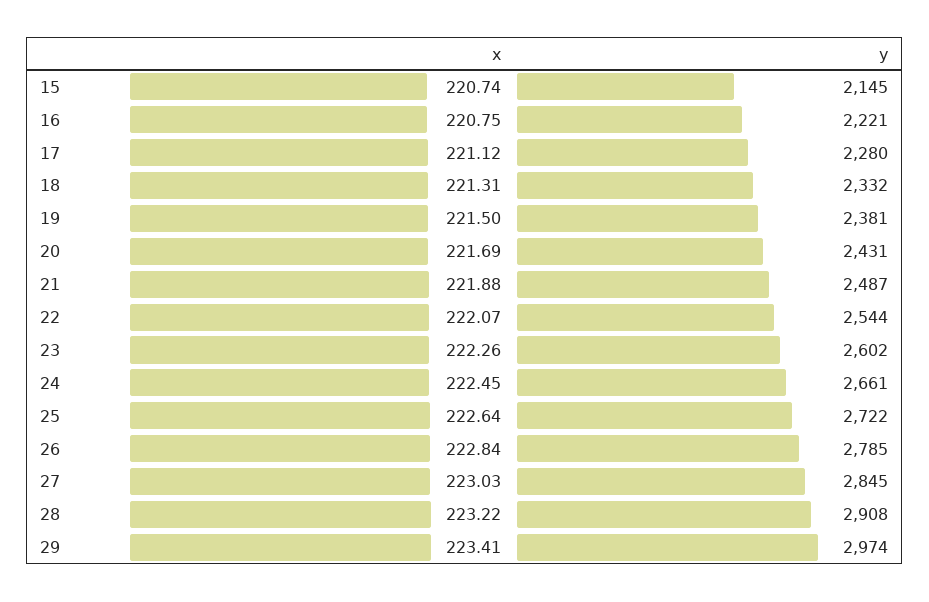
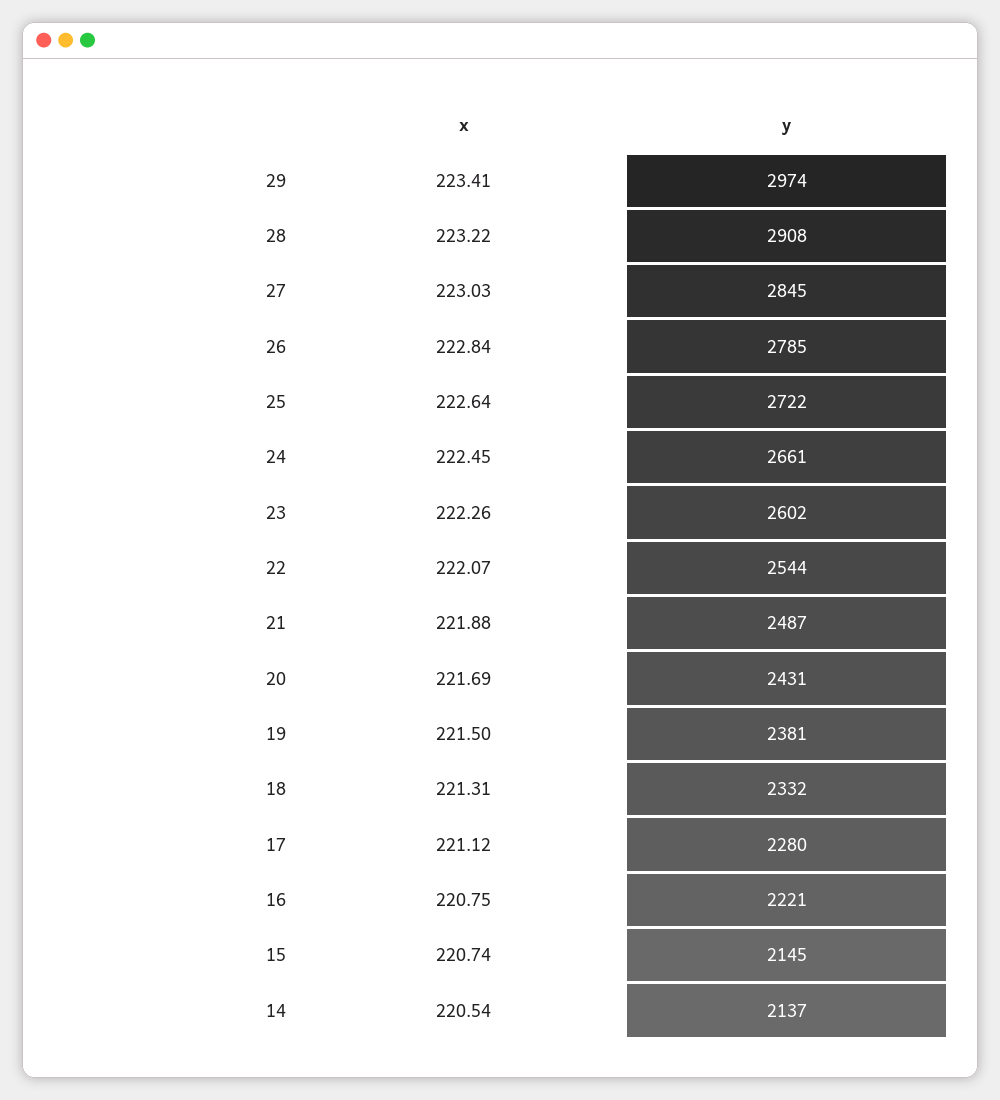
x, 14: none -> 220.54
y, 14: none -> 2137

